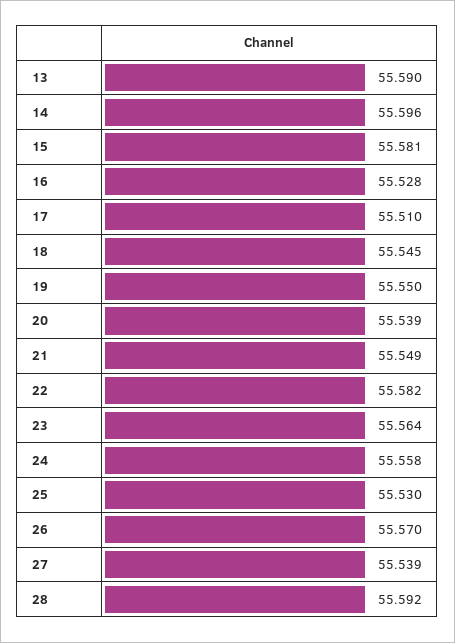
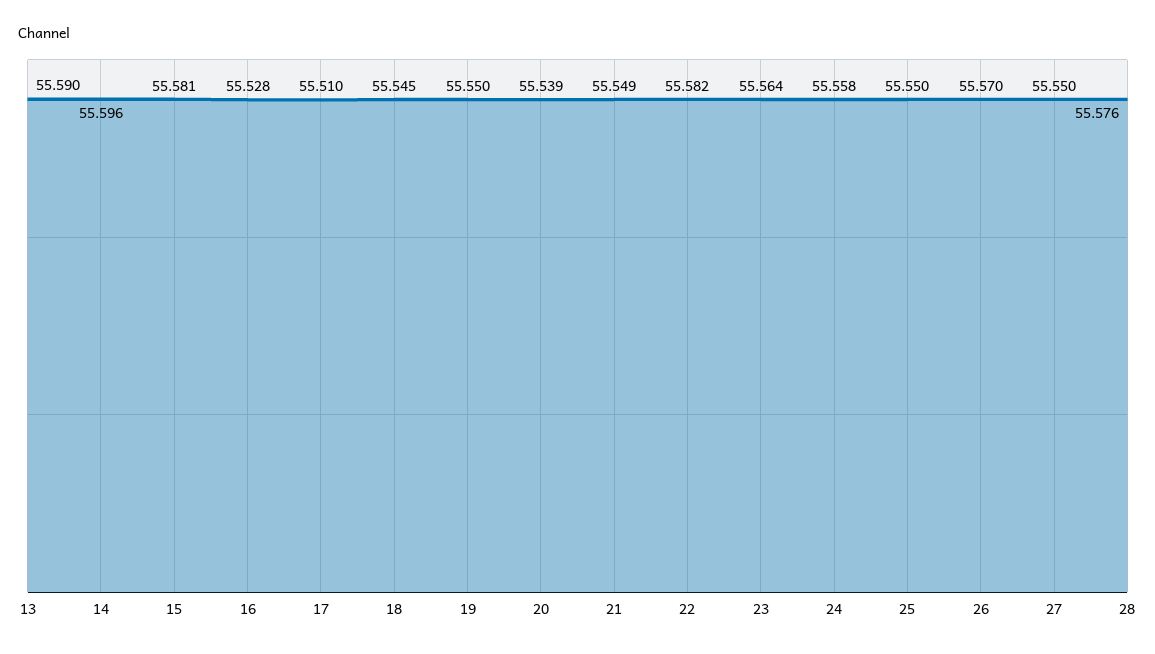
25: 55.53 -> 55.55
27: 55.539 -> 55.55
28: 55.592 -> 55.576

